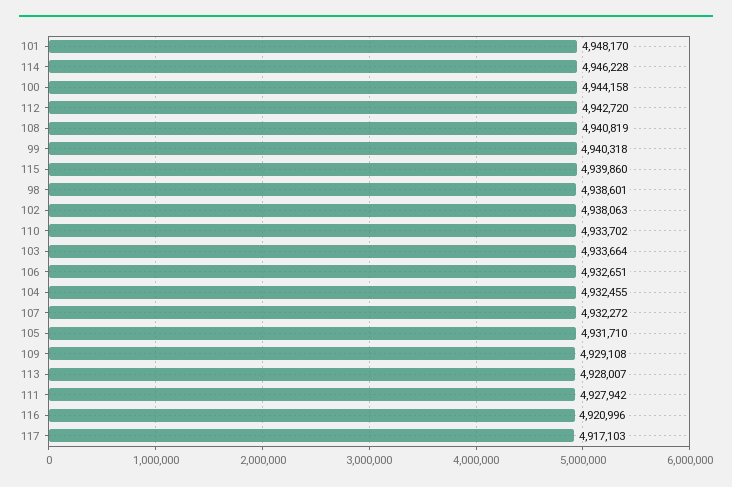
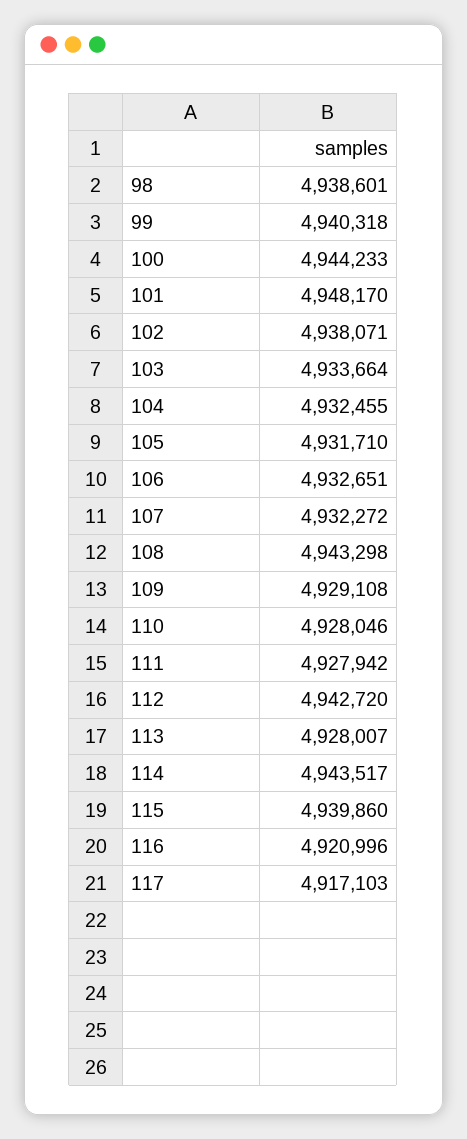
114: 4946228 -> 4943517
100: 4944158 -> 4944233
108: 4940819 -> 4943298
102: 4938063 -> 4938071
110: 4933702 -> 4928046

